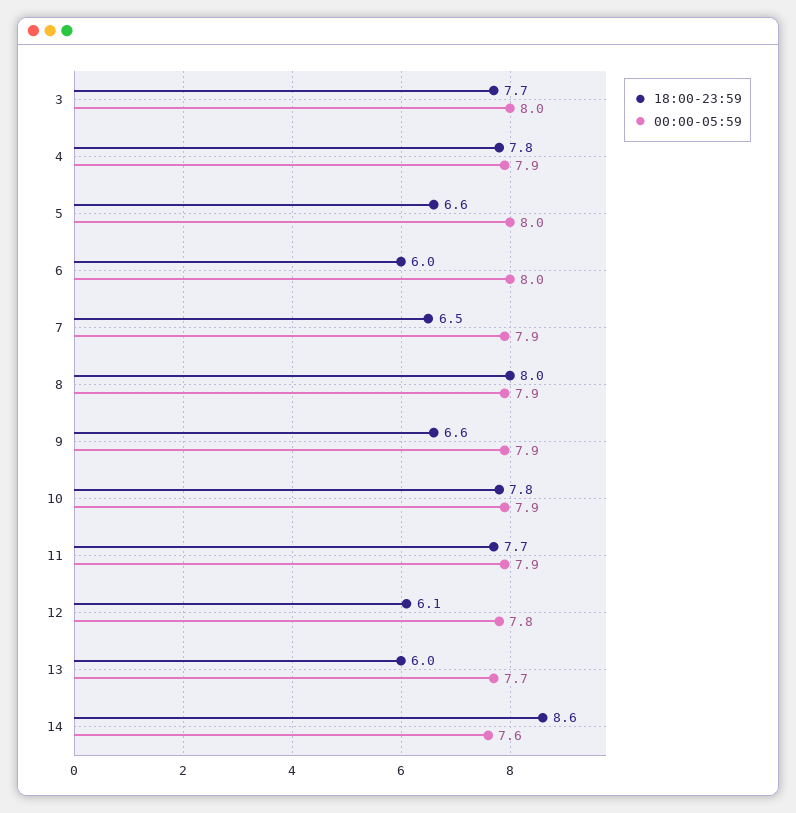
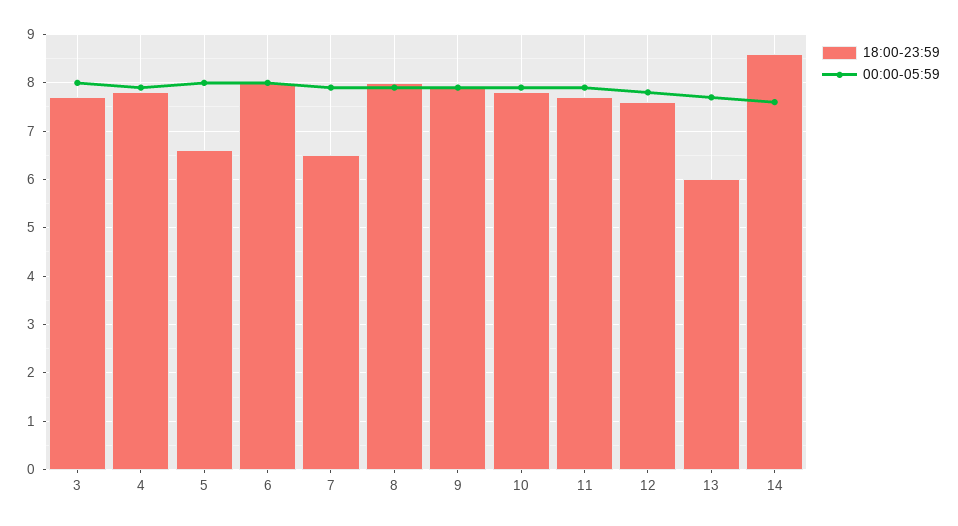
18:00-23:59, 6: 6 -> 8
18:00-23:59, 9: 6.6 -> 8
18:00-23:59, 12: 6.1 -> 7.5

